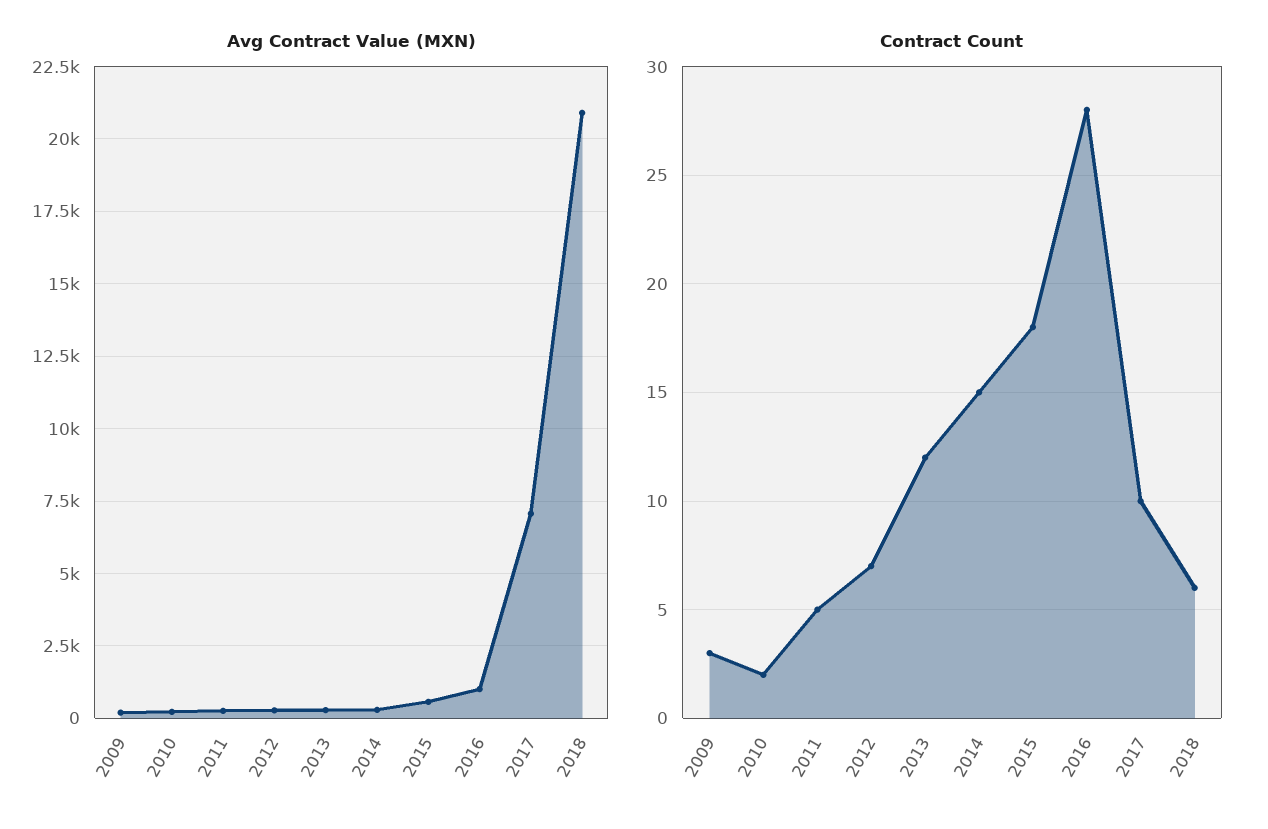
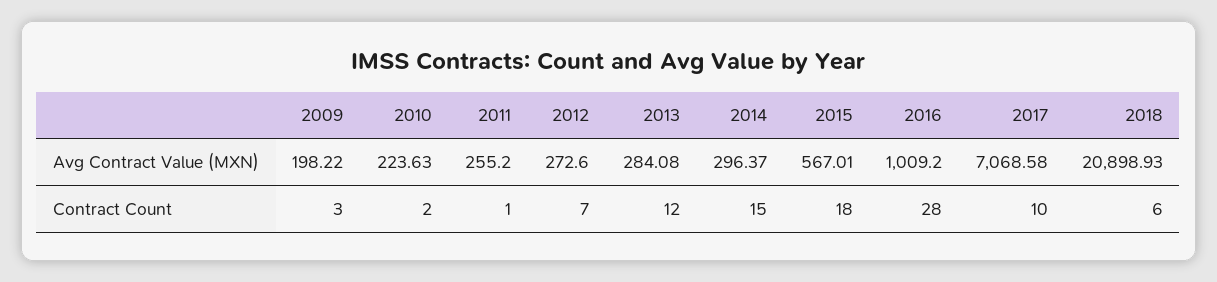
Contract Count, 2011: 5 -> 1

